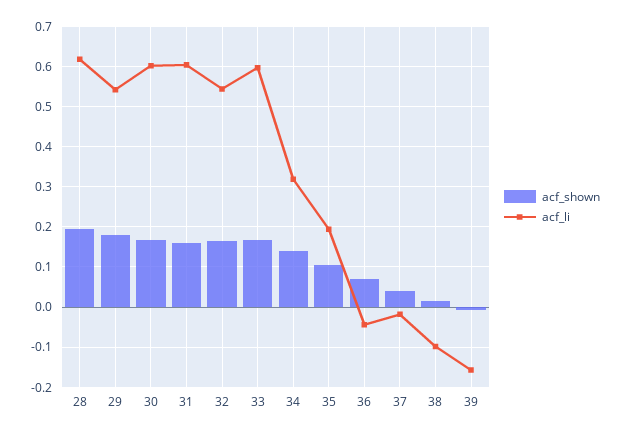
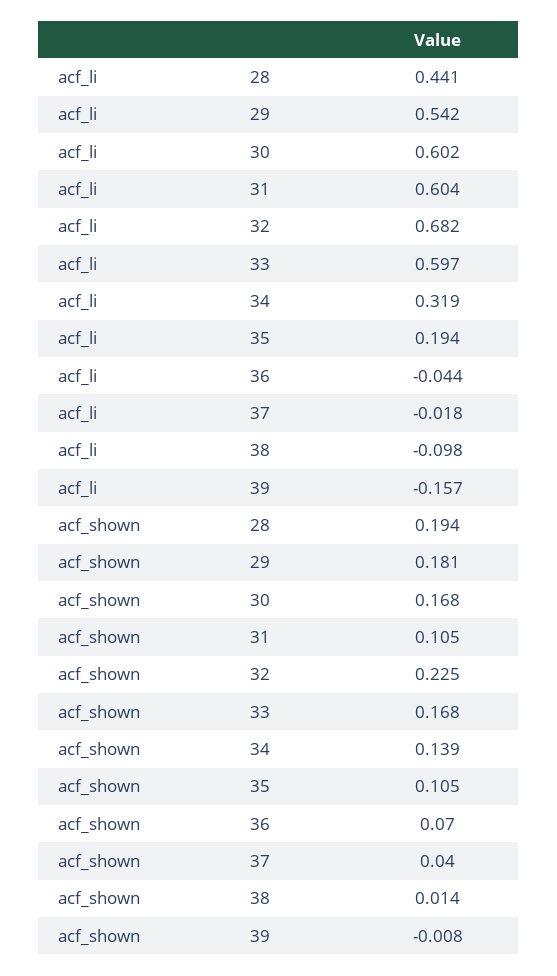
acf_li, 28: 0.62 -> 0.441
acf_shown, 31: 0.16 -> 0.105
acf_shown, 32: 0.16 -> 0.225
acf_li, 32: 0.54 -> 0.682

